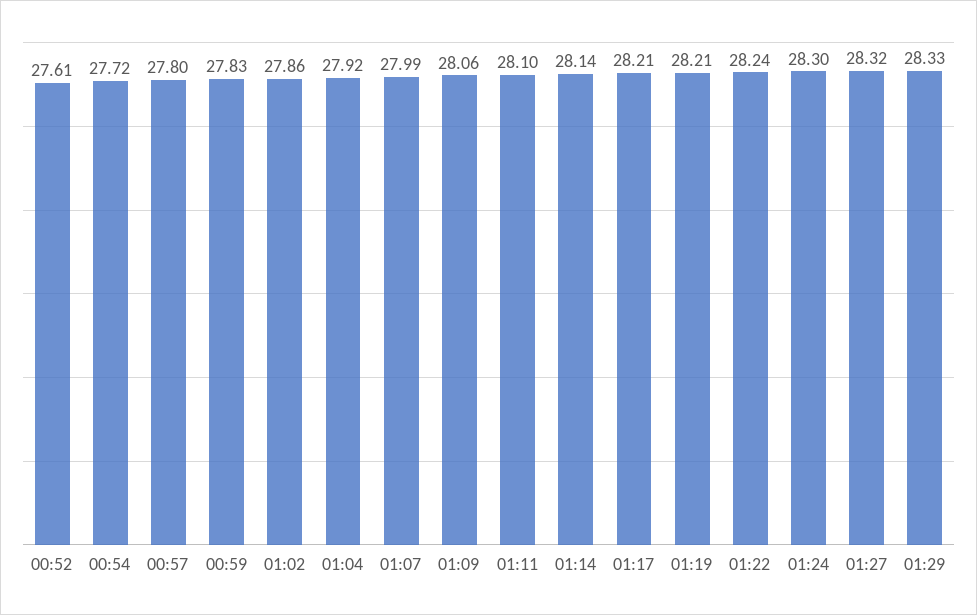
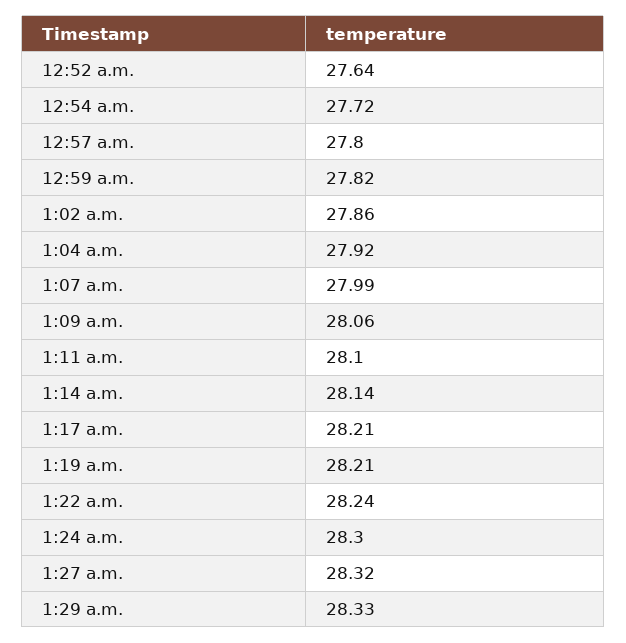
00:52: 27.61 -> 27.64
00:59: 27.83 -> 27.82

